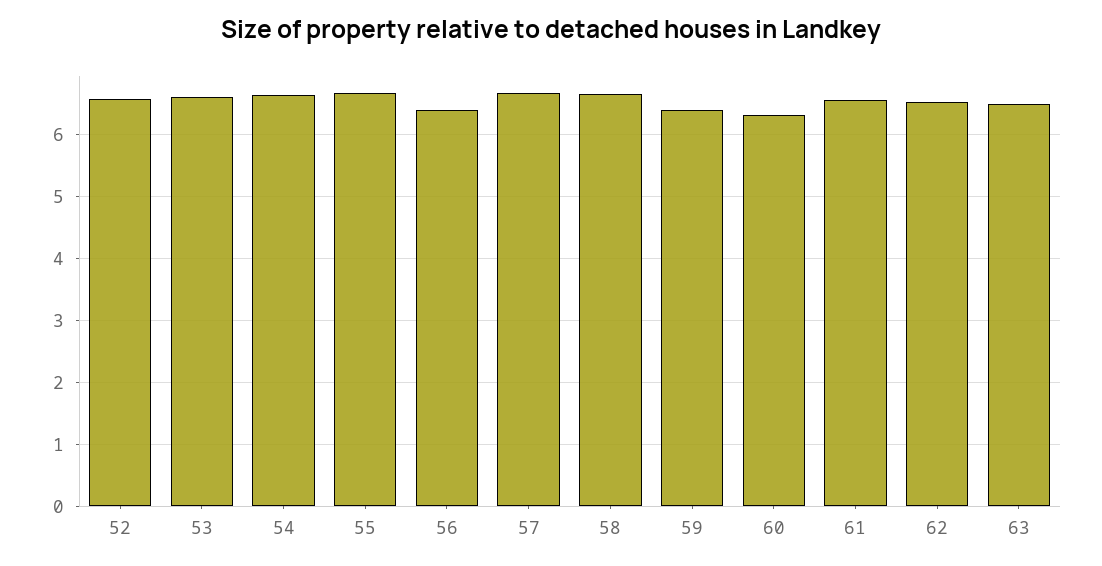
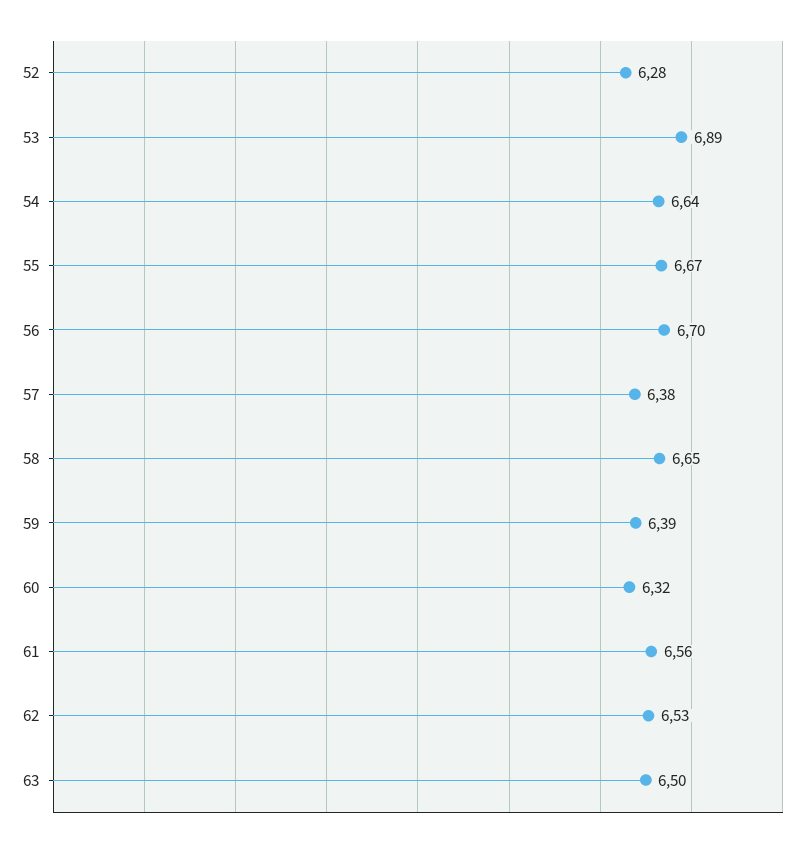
52: 6.6 -> 6.28
53: 6.6 -> 6.89
56: 6.4 -> 6.7
57: 6.7 -> 6.38

